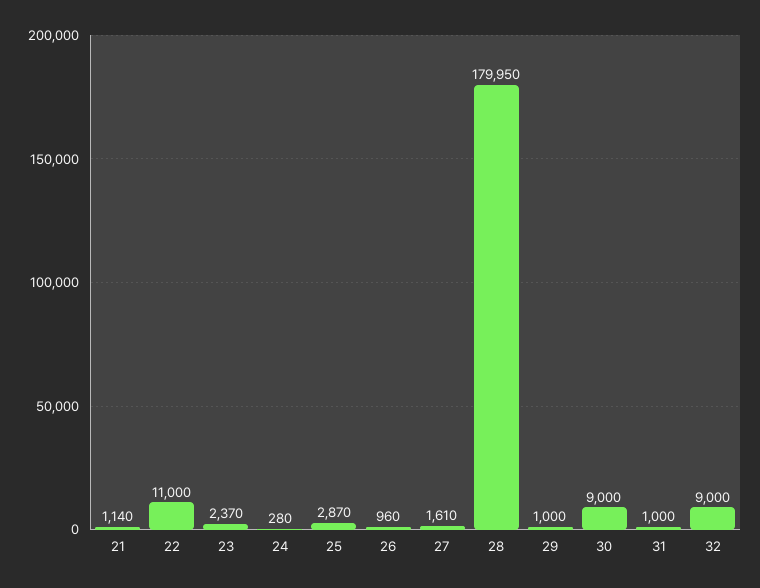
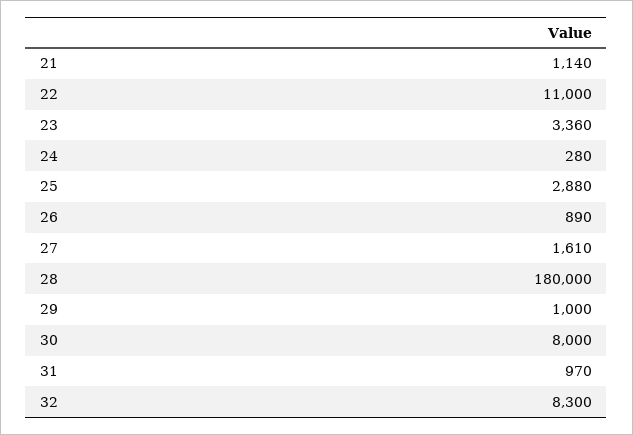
23: 2370 -> 3360
25: 2870 -> 2880
26: 960 -> 890
28: 179950 -> 180000
30: 9000 -> 8000
31: 1000 -> 970
32: 9000 -> 8300

